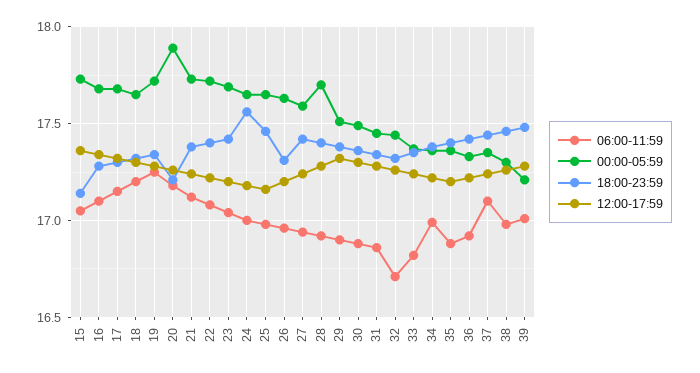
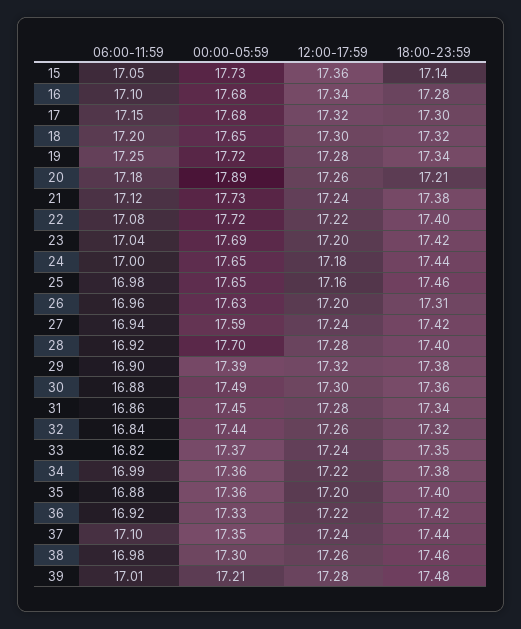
18:00-23:59, 24: 17.55 -> 17.44
00:00-05:59, 29: 17.5 -> 17.39
06:00-11:59, 32: 16.7 -> 16.84

